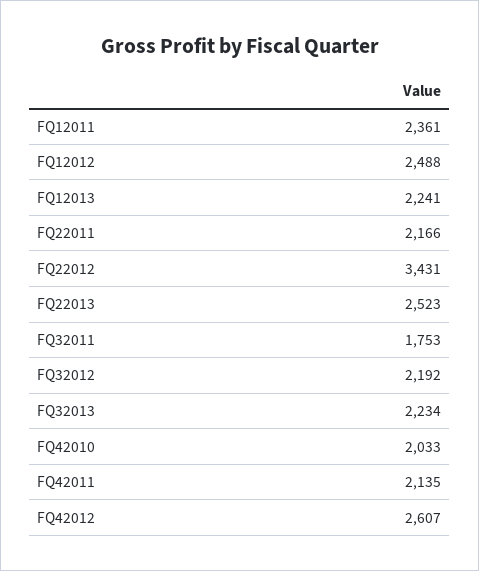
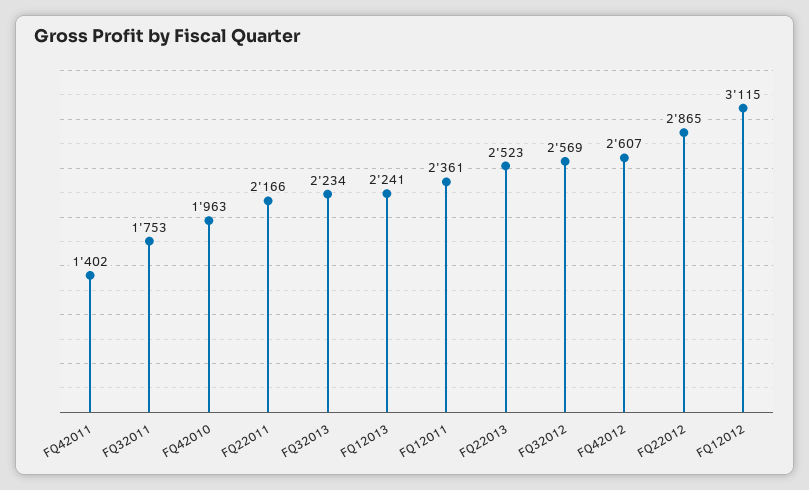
FQ12012: 2488 -> 3115
FQ22012: 3431 -> 2865
FQ32012: 2192 -> 2569
FQ42010: 2033 -> 1963
FQ42011: 2135 -> 1402

